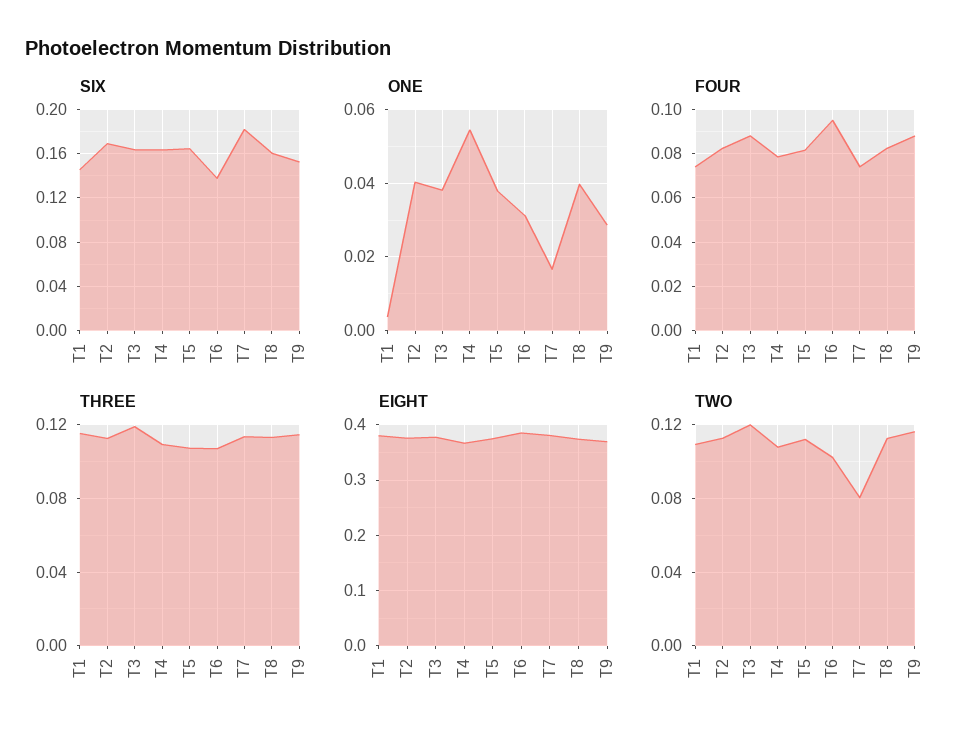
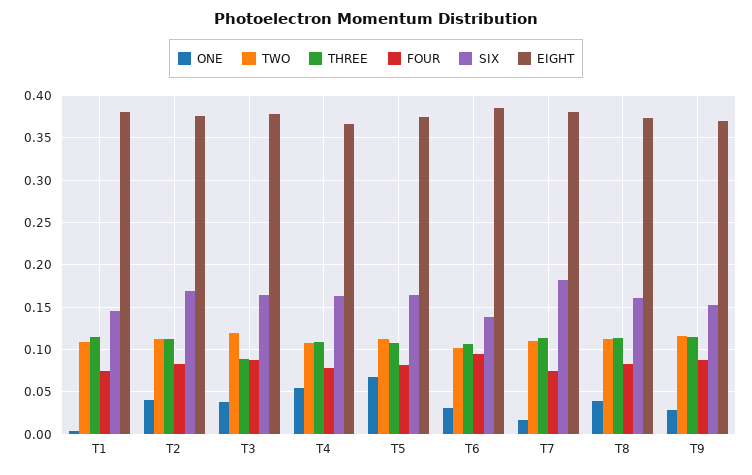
ONE, T5: 0.038 -> 0.07
THREE, T3: 0.12 -> 0.09
TWO, T7: 0.08 -> 0.11

